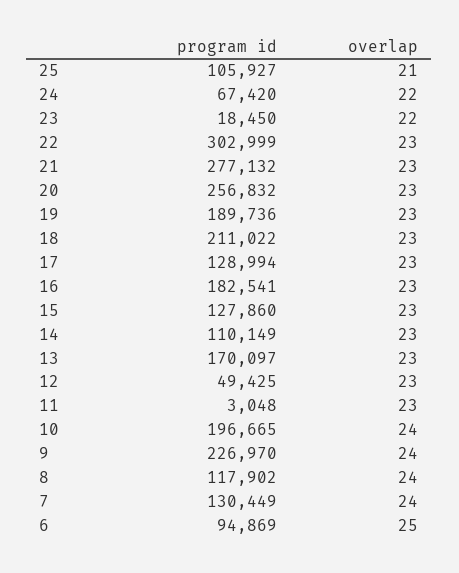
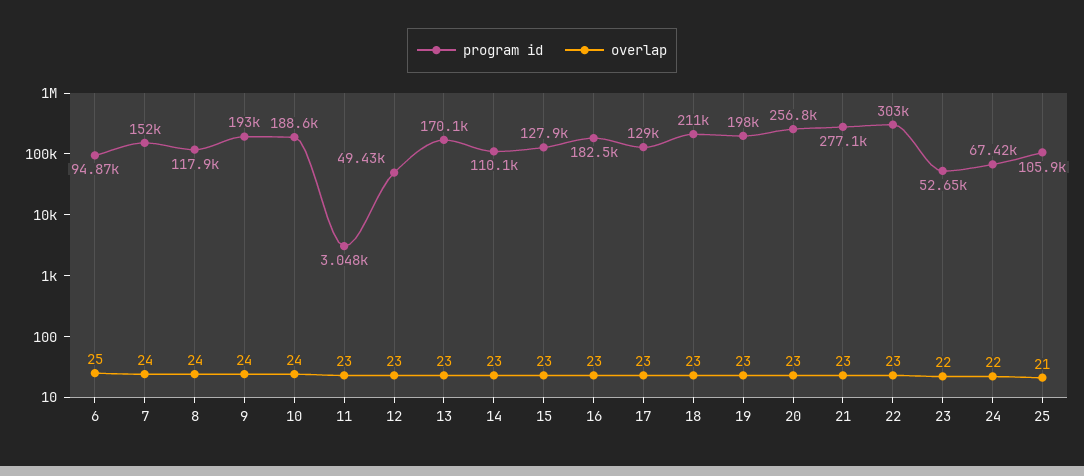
program id, 23: 18450 -> 52650
program id, 19: 189736 -> 198000
program id, 10: 196665 -> 188600
program id, 9: 226970 -> 193000
program id, 7: 130449 -> 152000

